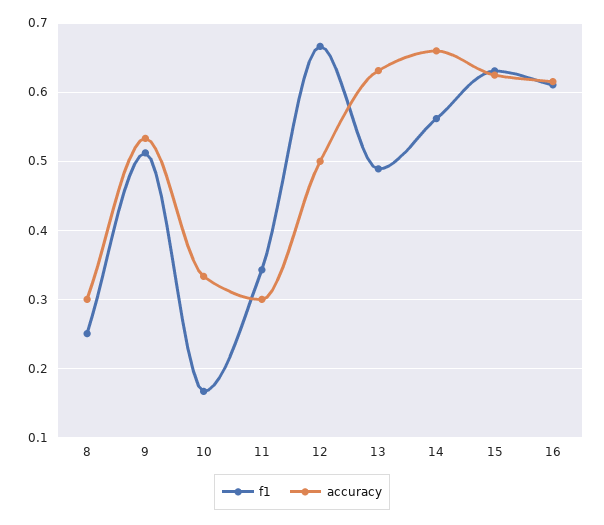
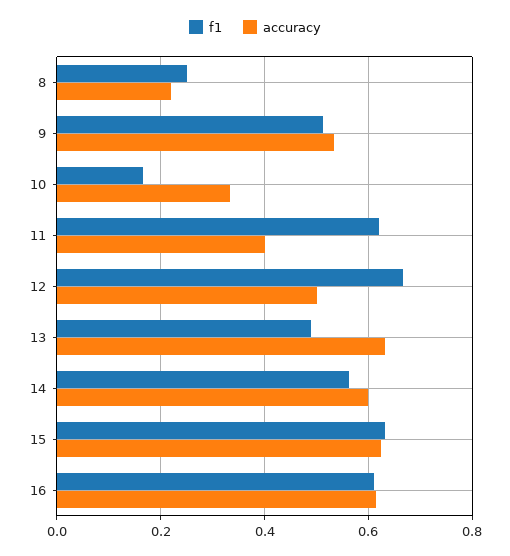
accuracy, 8: 0.3 -> 0.22
f1, 11: 0.34 -> 0.62
accuracy, 11: 0.3 -> 0.4
accuracy, 14: 0.66 -> 0.6

